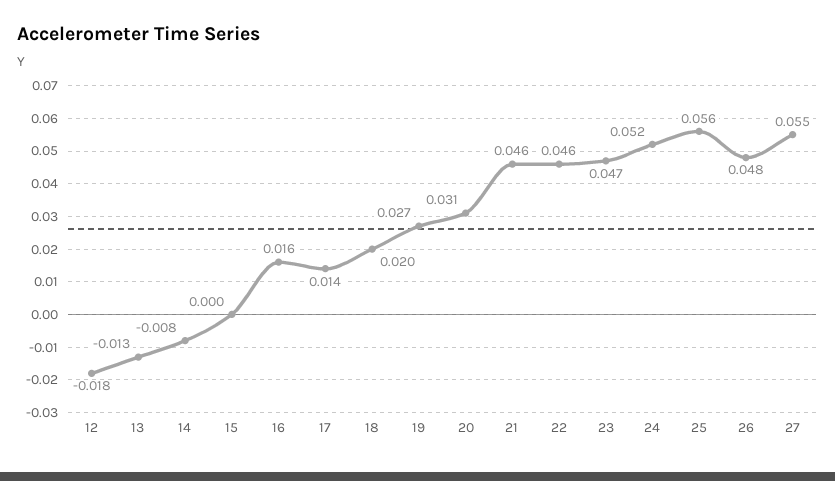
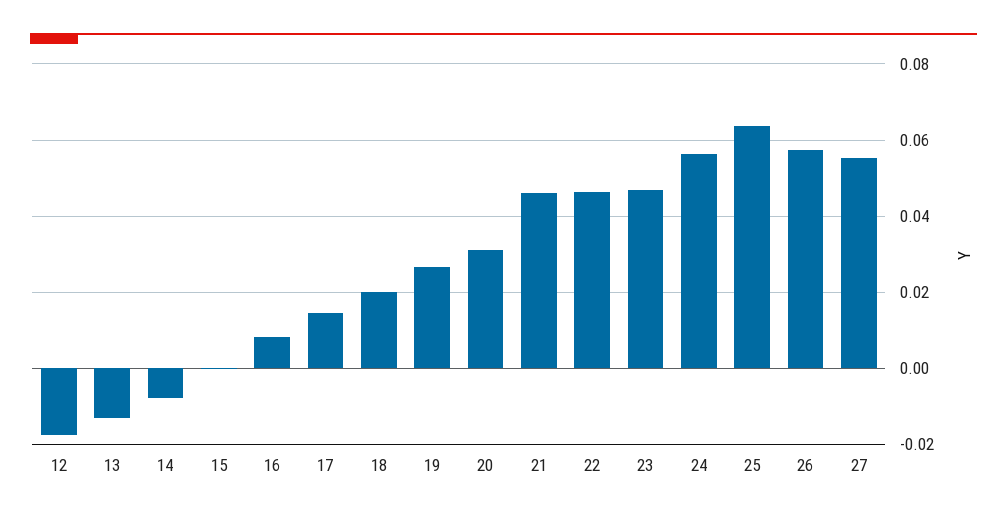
16: 0.016 -> 0.008
24: 0.052 -> 0.056
25: 0.056 -> 0.064
26: 0.048 -> 0.058

